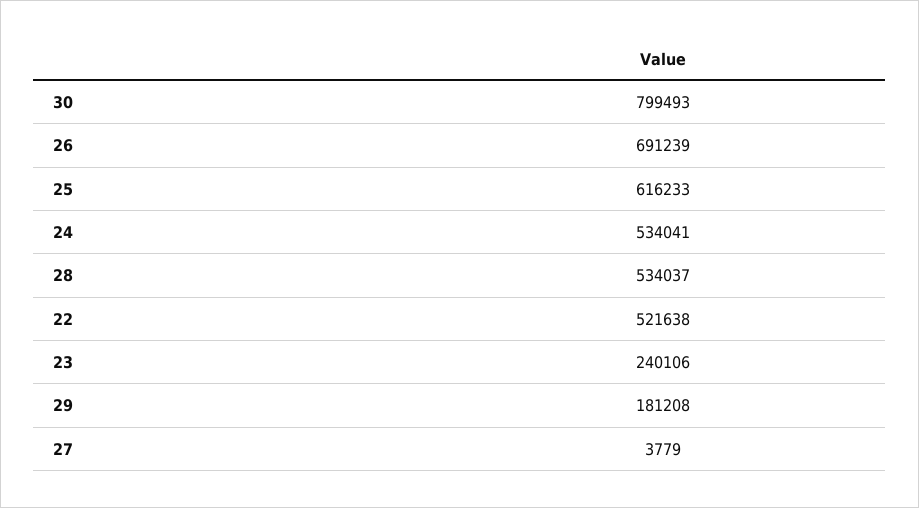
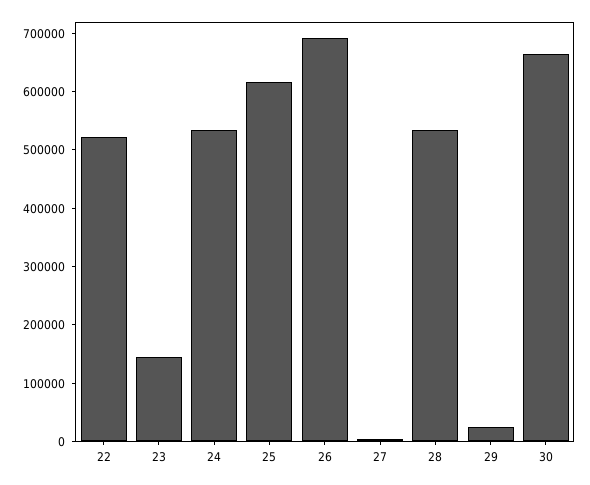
30: 799493 -> 660000
23: 240106 -> 140000
29: 181208 -> 20000

